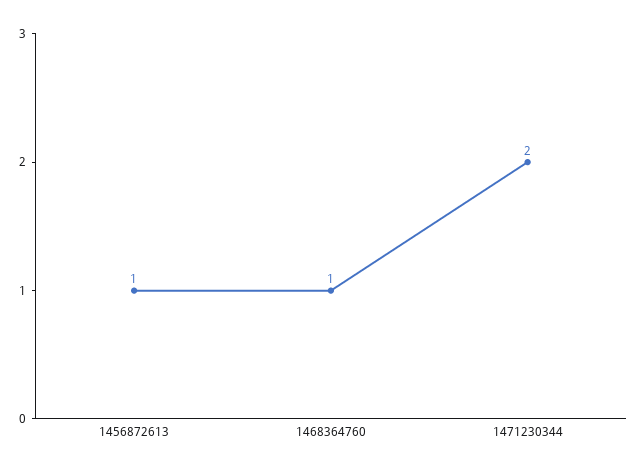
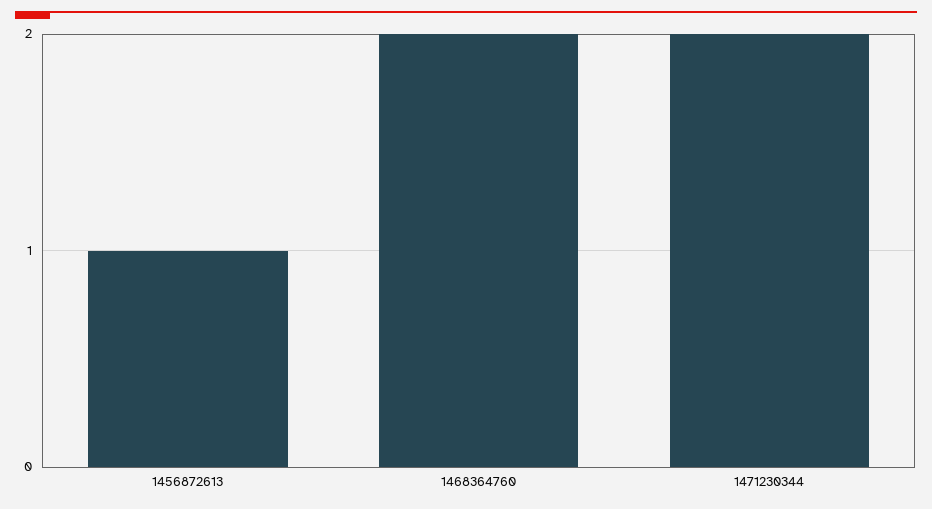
1468364760: 1 -> 2

